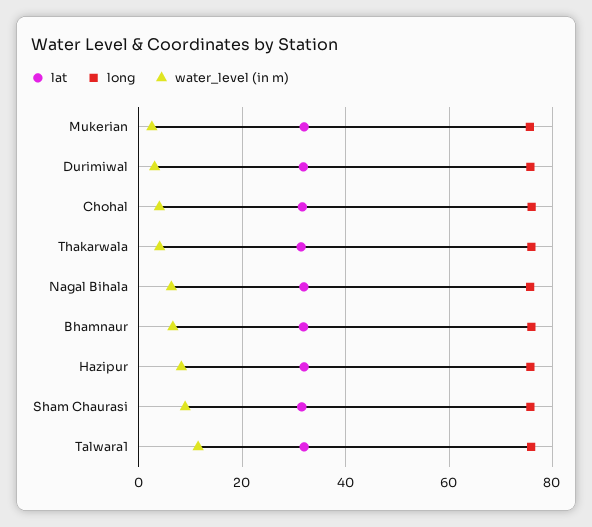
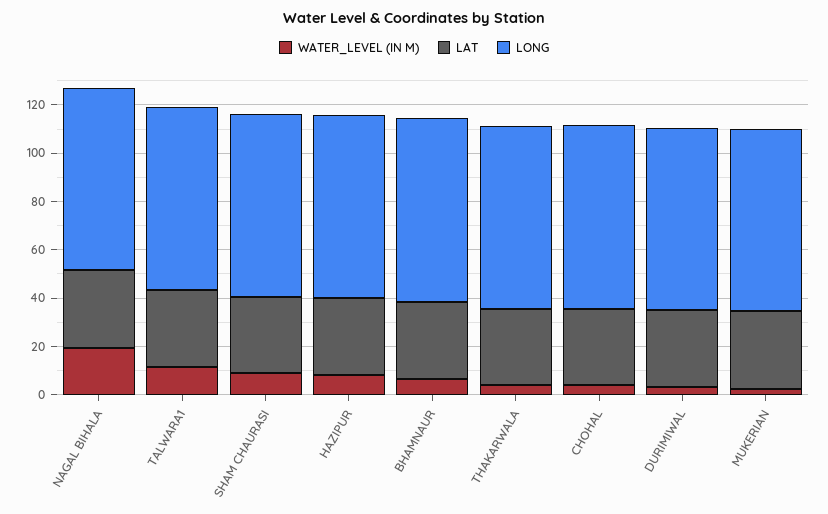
water_level (in m), Nagal Bihala: 6 -> 20

